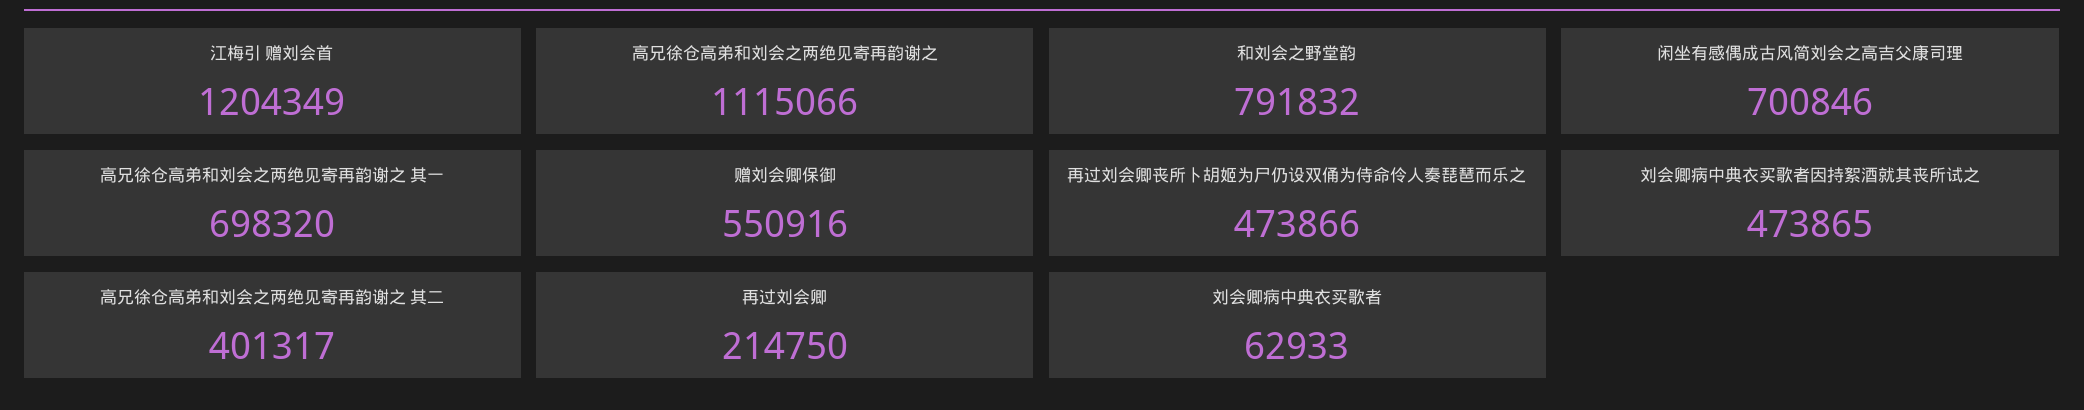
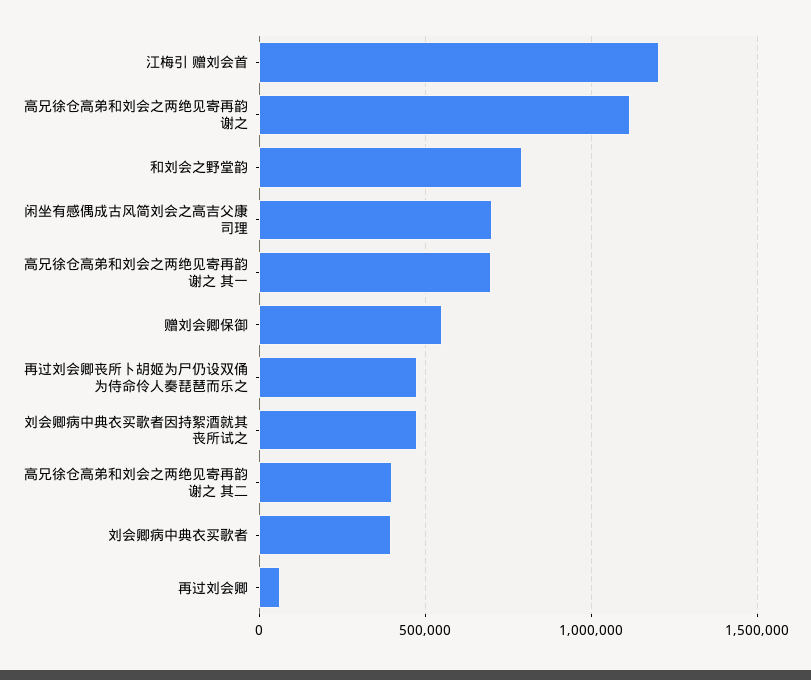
再过刘会卿: 214750 -> 50000
刘会卿病中典衣买歌者: 62933 -> 400000

